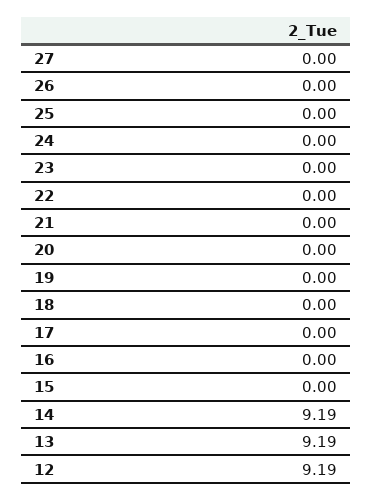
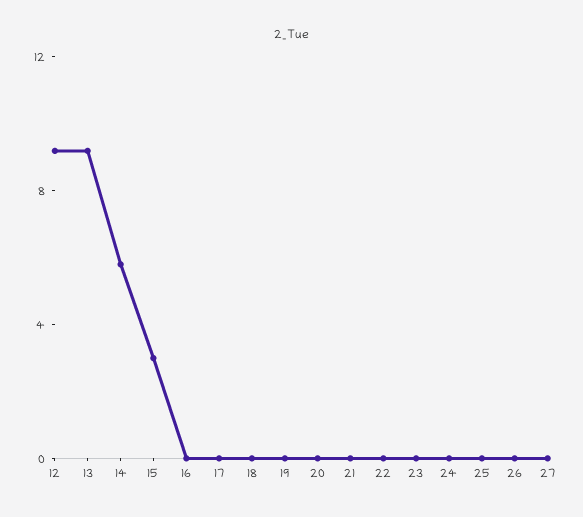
15: 0 -> 3
14: 9.19 -> 6

